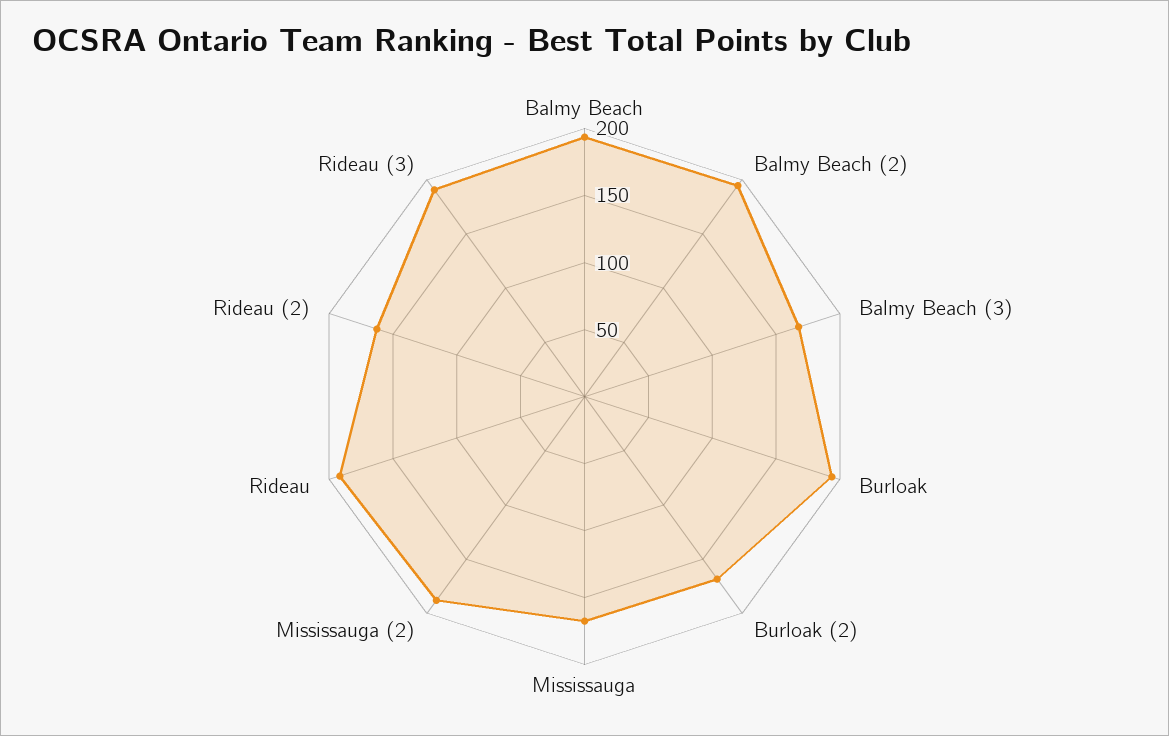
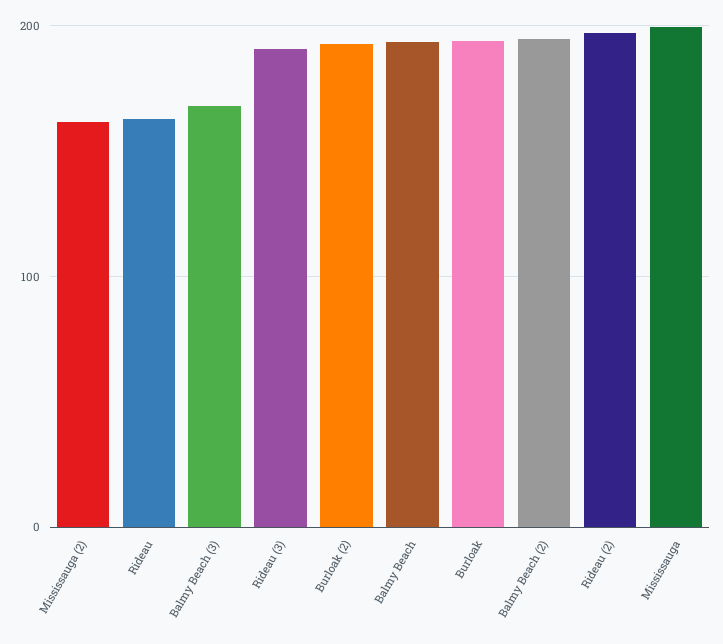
Burloak (2): 170 -> 190
Mississauga: 170 -> 200
Mississauga (2): 190 -> 160
Rideau: 190 -> 160
Rideau (2): 160 -> 200

